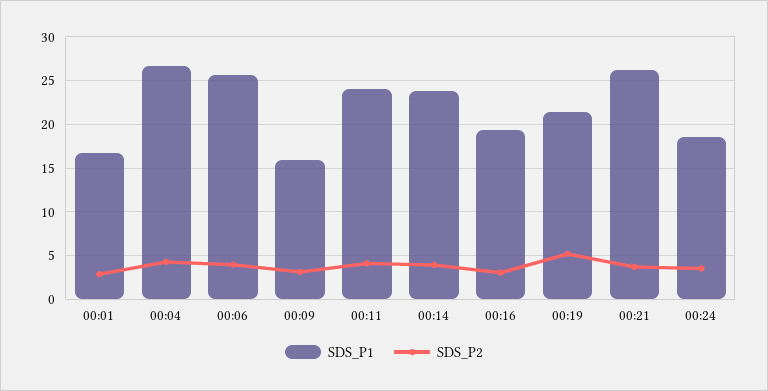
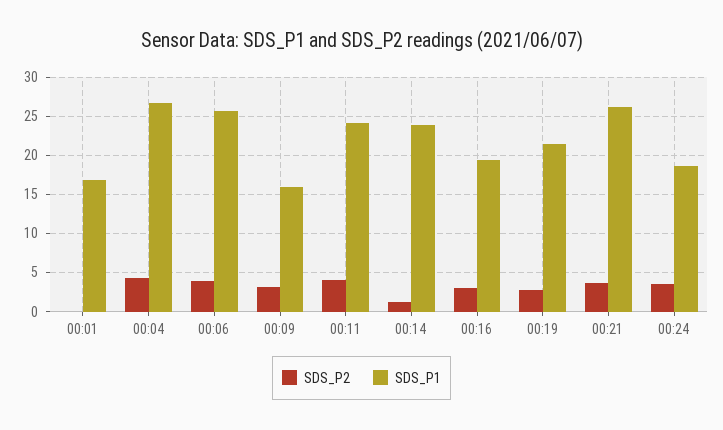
SDS_P2, 00:01: 3 -> 0
SDS_P2, 00:14: 4 -> 1
SDS_P2, 00:19: 5 -> 3

